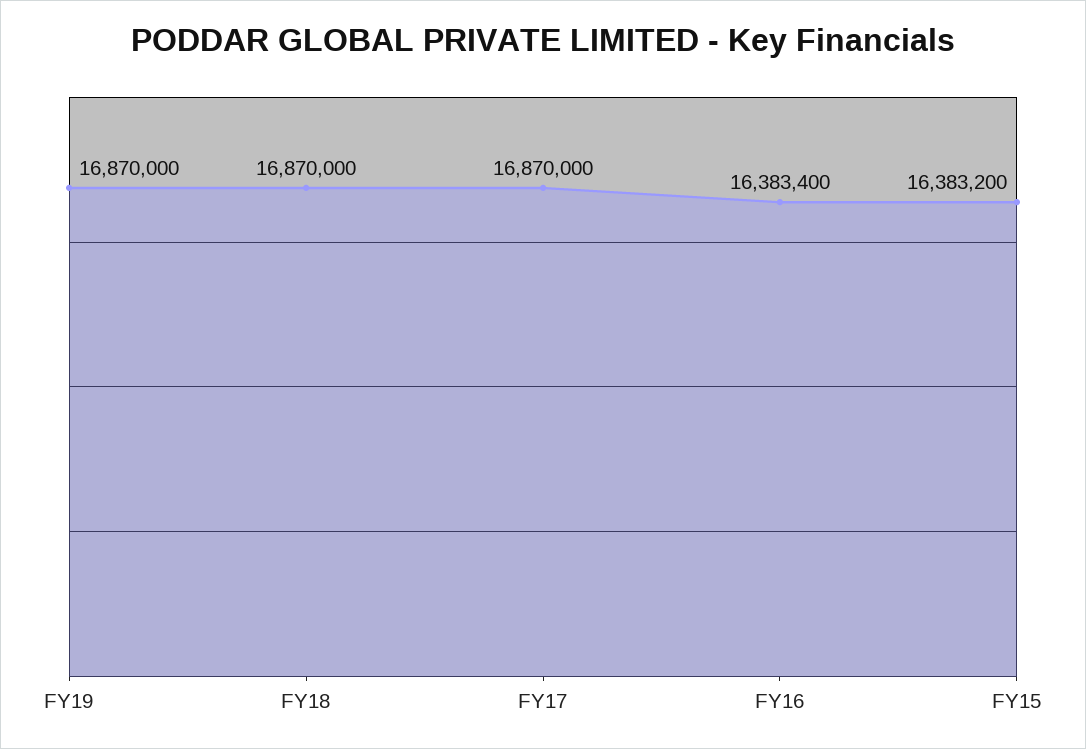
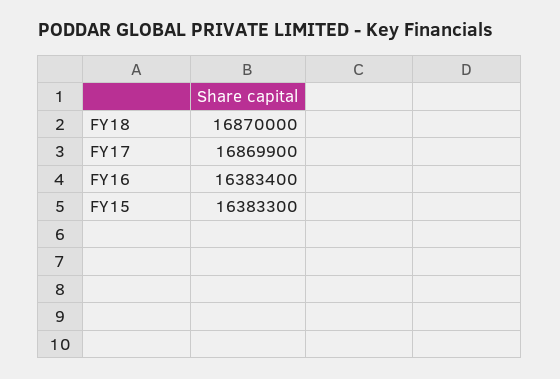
FY19: 16870000 -> none
FY17: 16870000 -> 16869900
FY15: 16383200 -> 16383300

